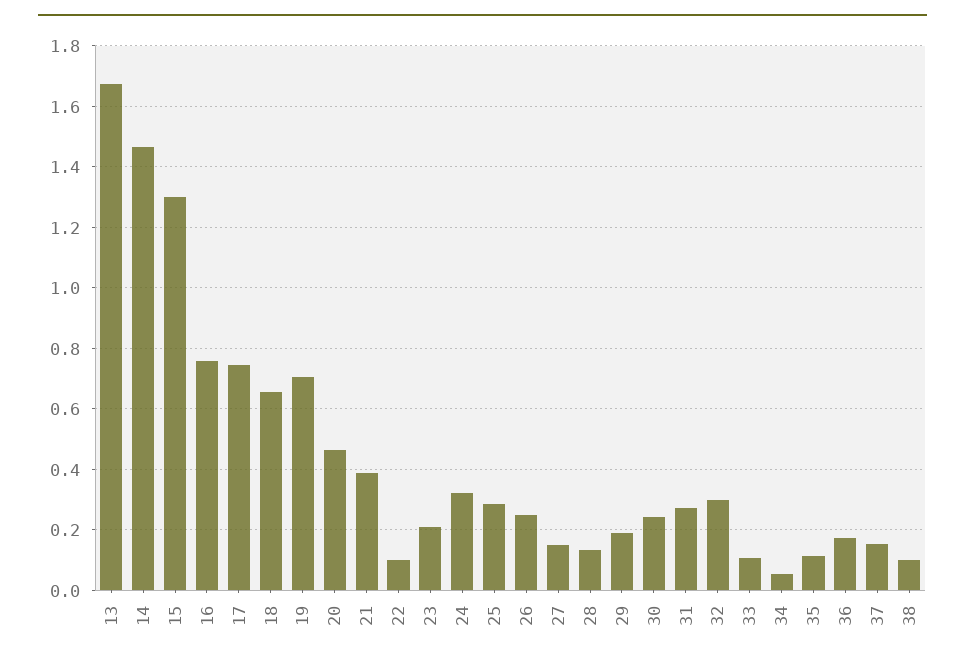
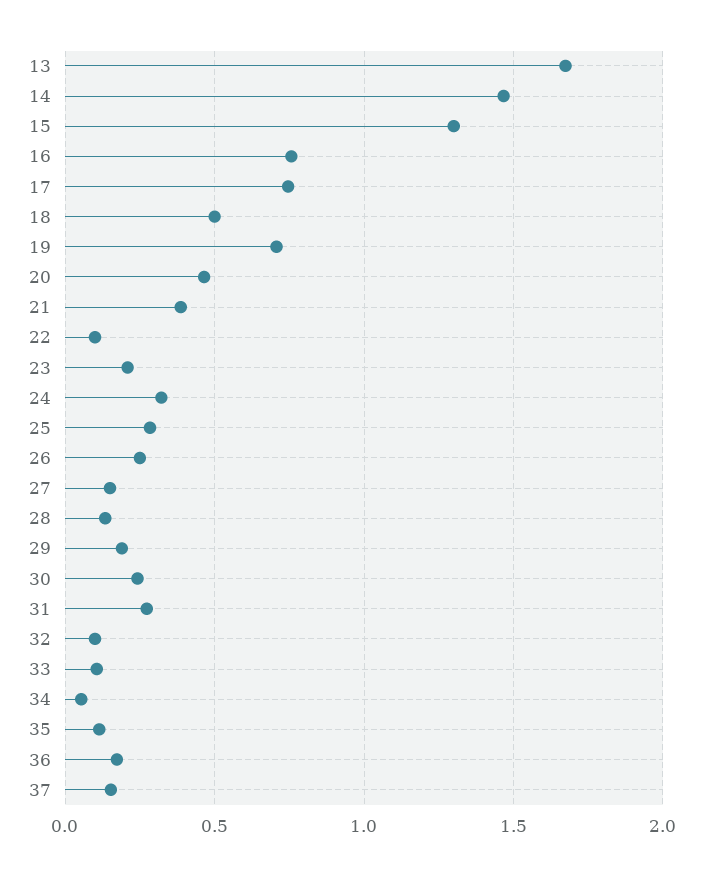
18: 0.66 -> 0.5
32: 0.3 -> 0.1
38: 0.1 -> none

